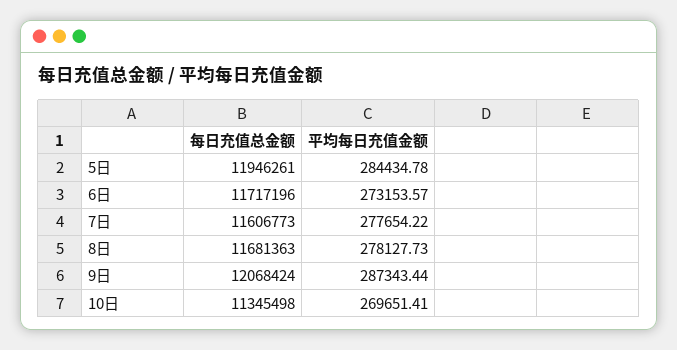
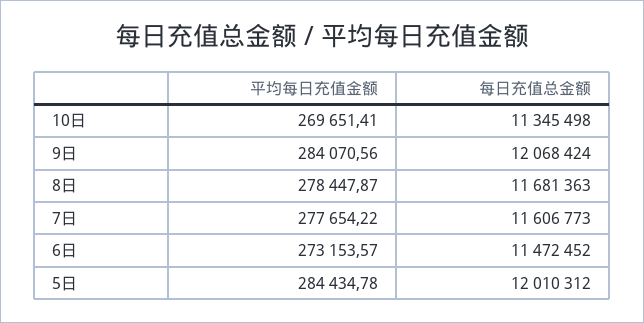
每日充值总金额, 5日: 11946261 -> 12010312
每日充值总金额, 6日: 11717196 -> 11472452
平均每日充值金额, 8日: 278127.73 -> 278447.87
平均每日充值金额, 9日: 287343.44 -> 284070.56

